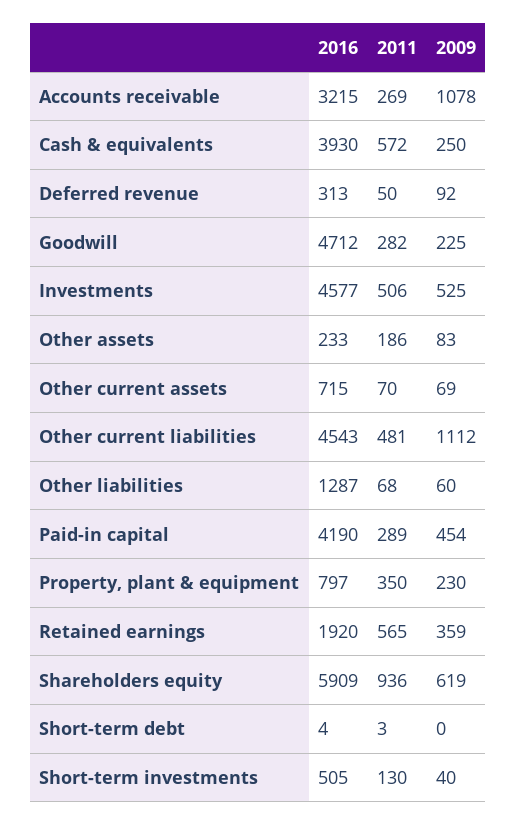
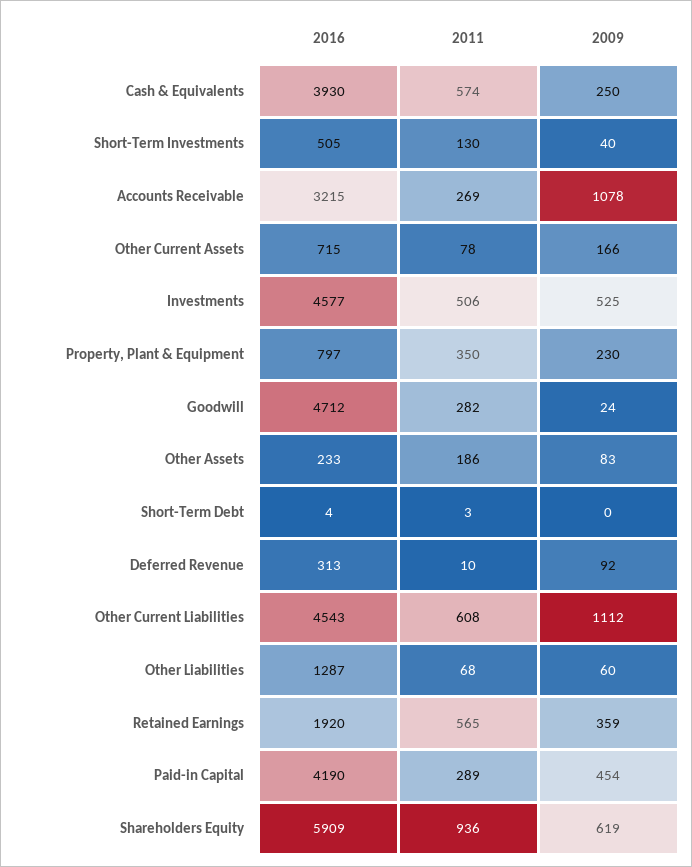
2011, Cash & equivalents: 572 -> 574
2011, Deferred revenue: 50 -> 10
2009, Goodwill: 225 -> 24
2011, Other current assets: 70 -> 78
2009, Other current assets: 69 -> 166
2011, Other current liabilities: 481 -> 608

